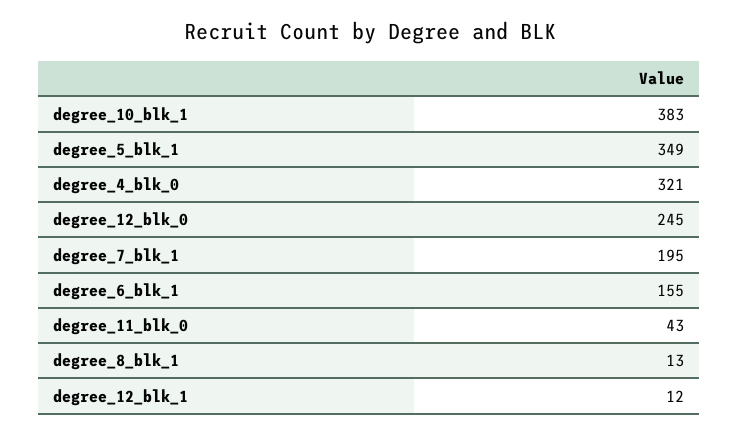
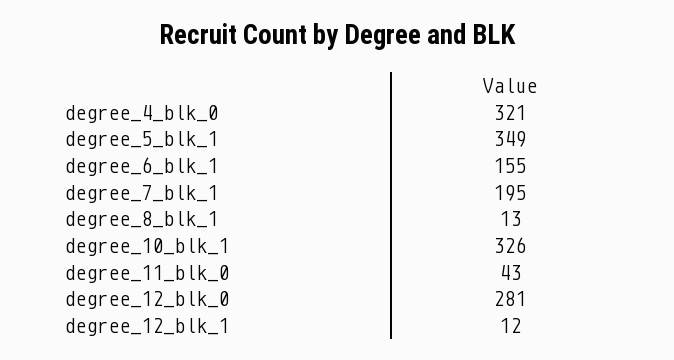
degree_10_blk_1: 383 -> 326
degree_12_blk_0: 245 -> 281

